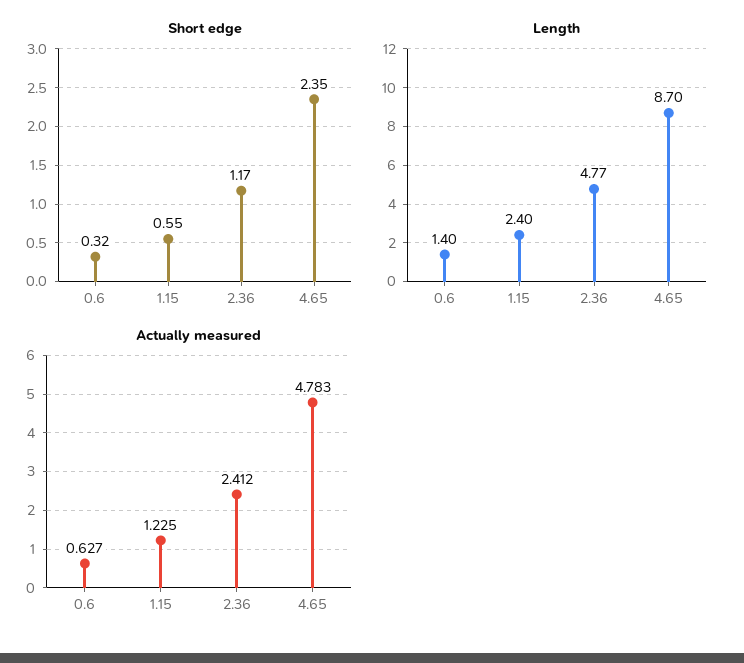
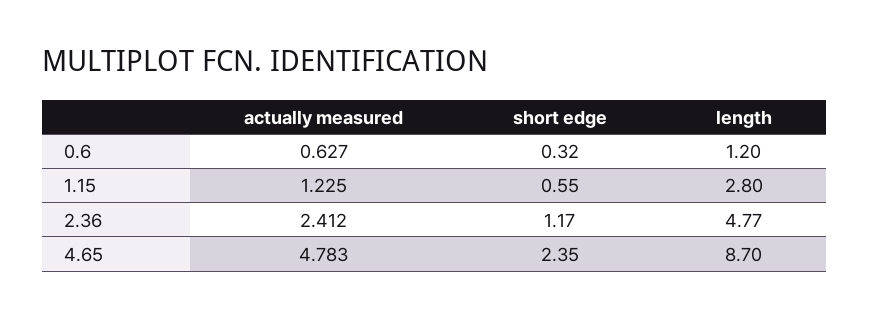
Length, 0.6: 1.4 -> 1.2
Length, 1.15: 2.4 -> 2.8

